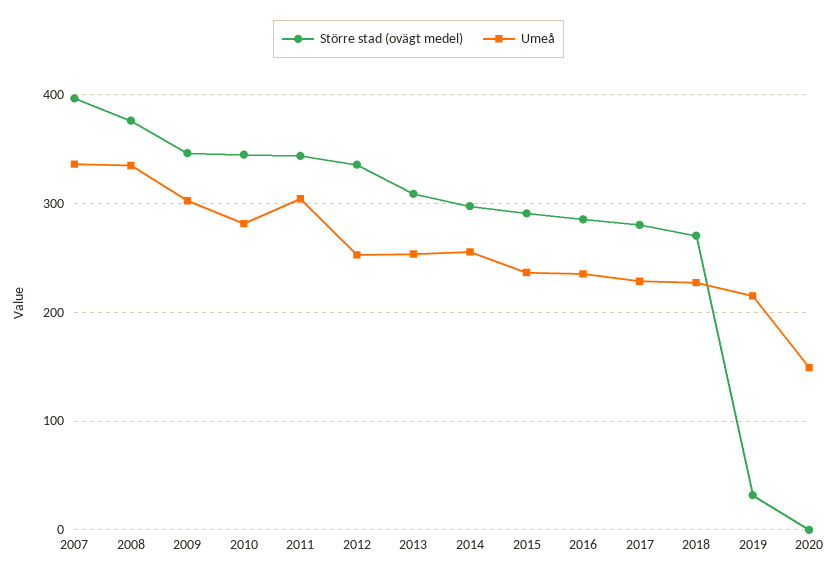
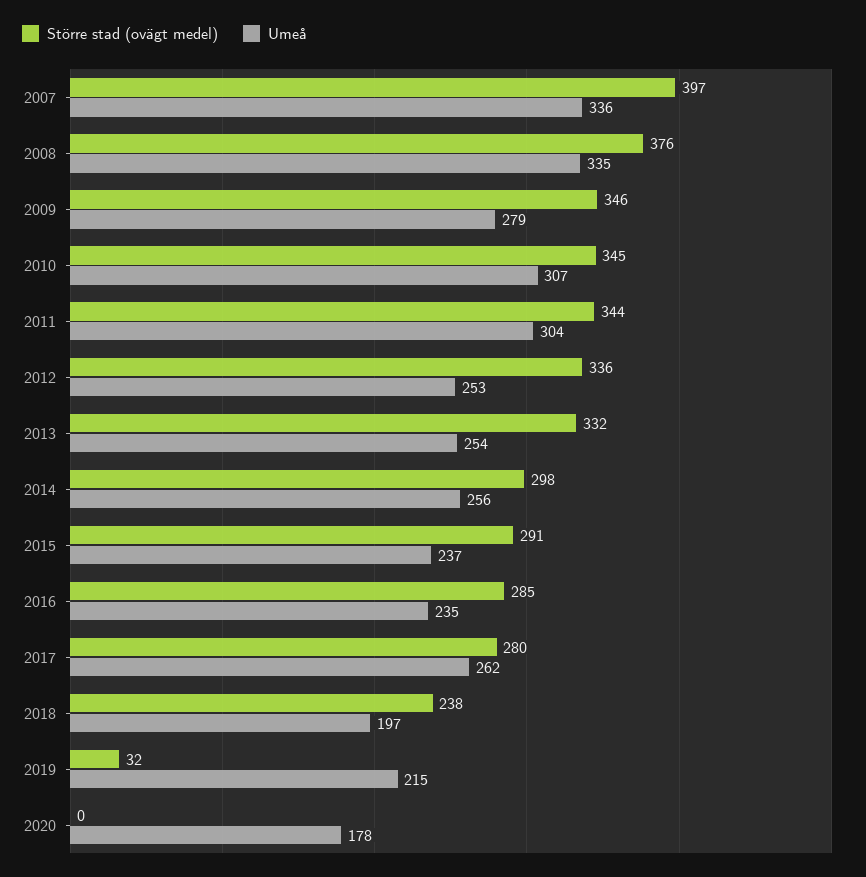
Umeå, 2009: 300 -> 279
Umeå, 2010: 280 -> 307
Större stad (ovägt medel), 2013: 310 -> 332
Umeå, 2017: 230 -> 262
Större stad (ovägt medel), 2018: 270 -> 238
Umeå, 2018: 230 -> 197
Umeå, 2020: 150 -> 178

